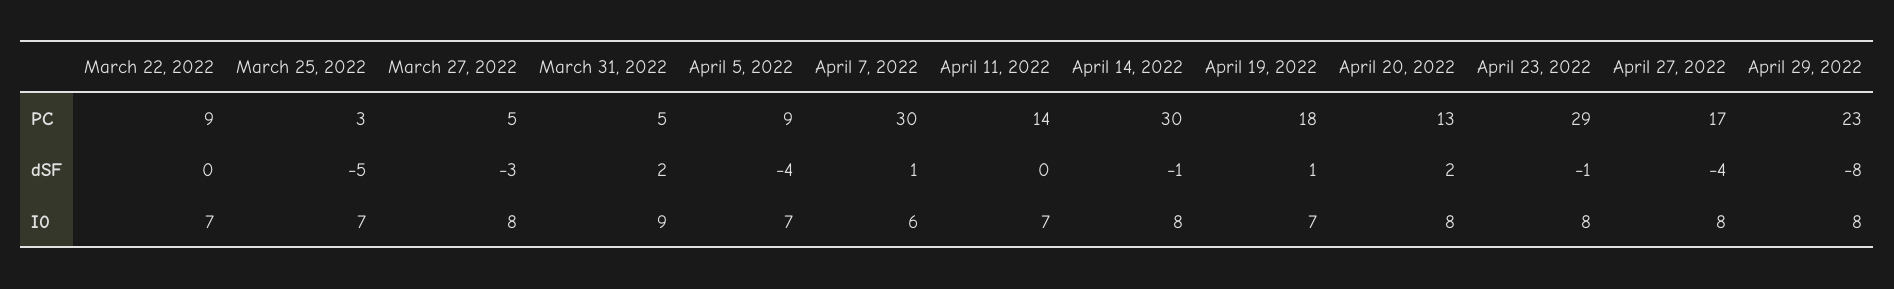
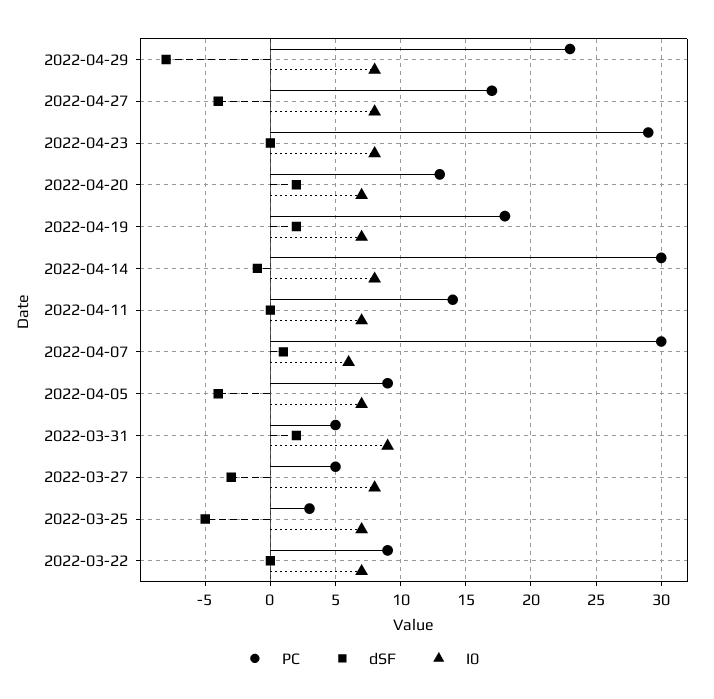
dSF, April 19, 2022: 1 -> 2
dSF, April 23, 2022: -1 -> 0
I0, April 20, 2022: 8 -> 7

